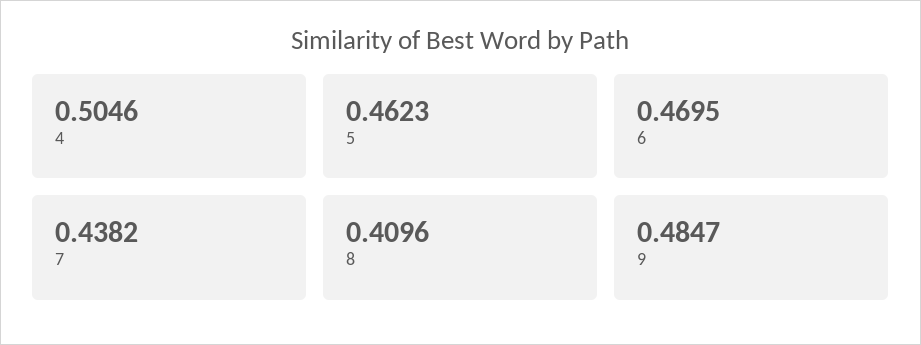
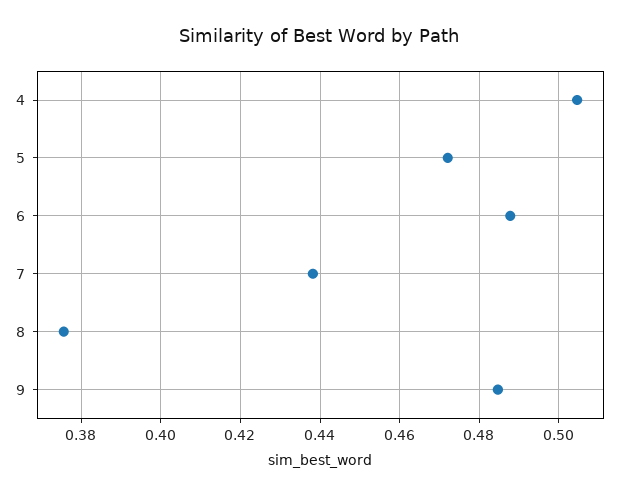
5: 0.4623 -> 0.472
6: 0.4695 -> 0.488
8: 0.4096 -> 0.376

